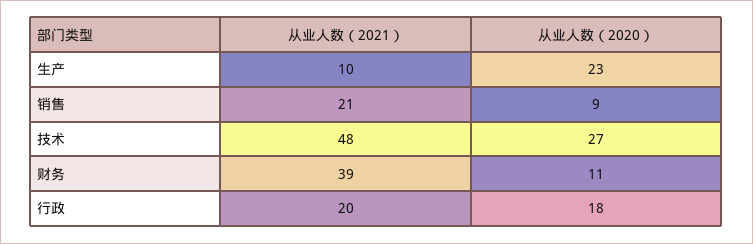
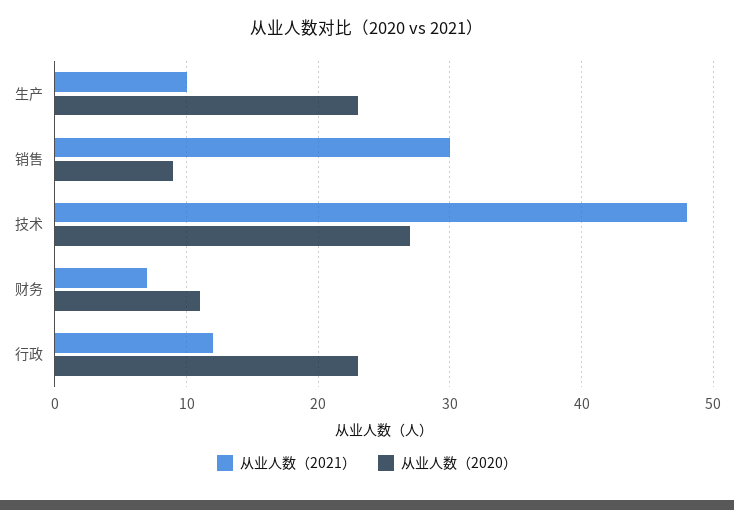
从业人数（2021）, 销售: 21 -> 30
从业人数（2021）, 财务: 39 -> 7
从业人数（2021）, 行政: 20 -> 12
从业人数（2020）, 行政: 18 -> 23

